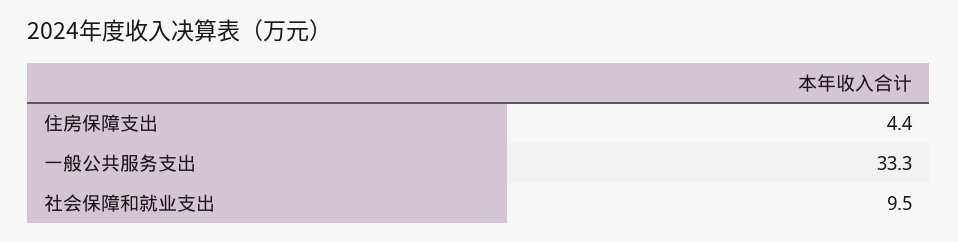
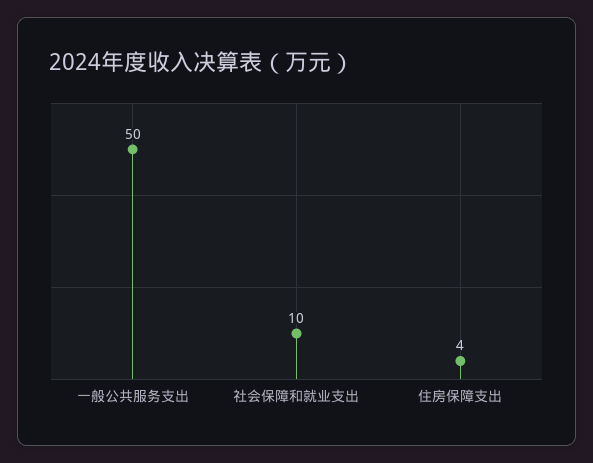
一般公共服务支出: 33.3 -> 50

